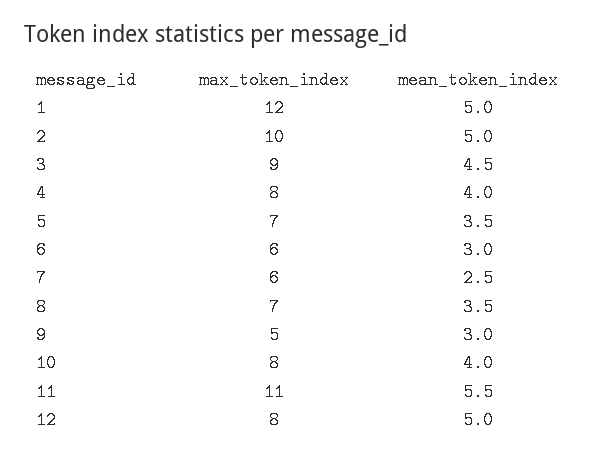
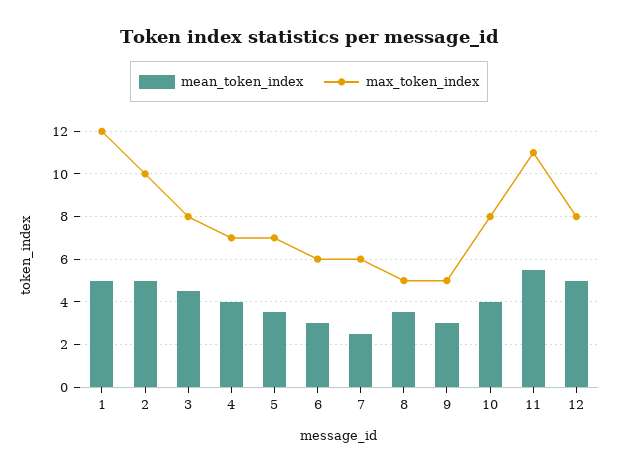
max_token_index, 3: 9 -> 8
max_token_index, 4: 8 -> 7
max_token_index, 8: 7 -> 5

